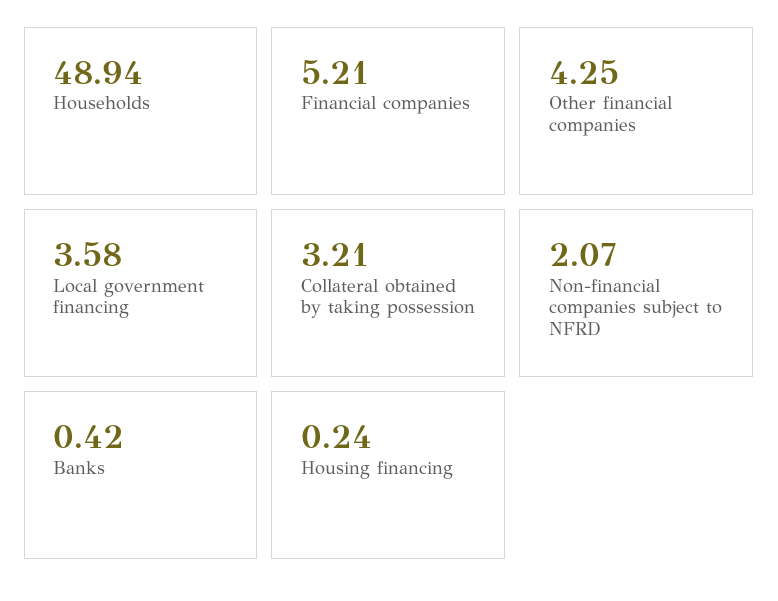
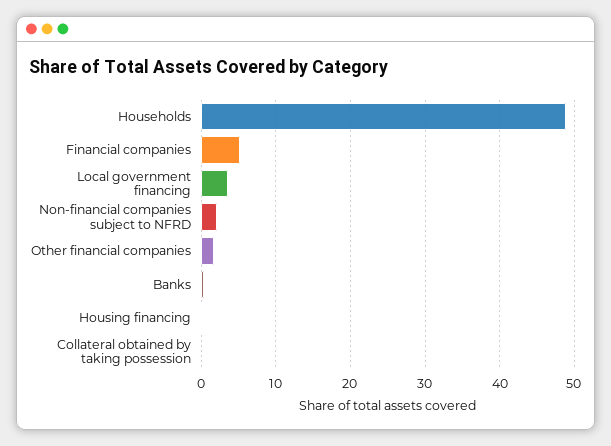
Other financial companies: 4.25 -> 2
Collateral obtained by taking possession: 3.21 -> 0

